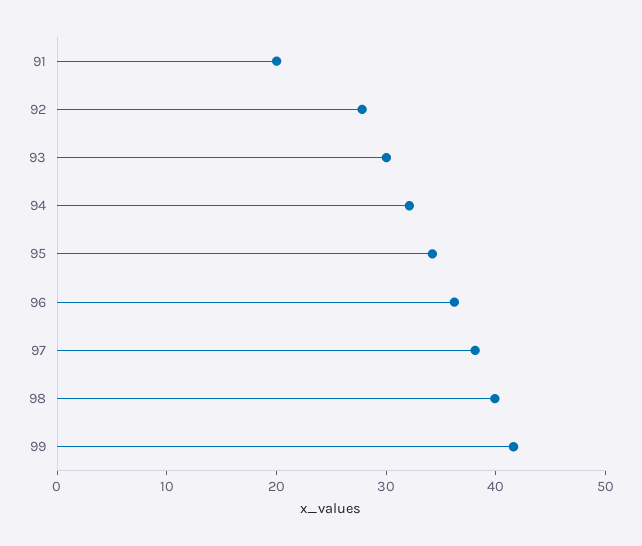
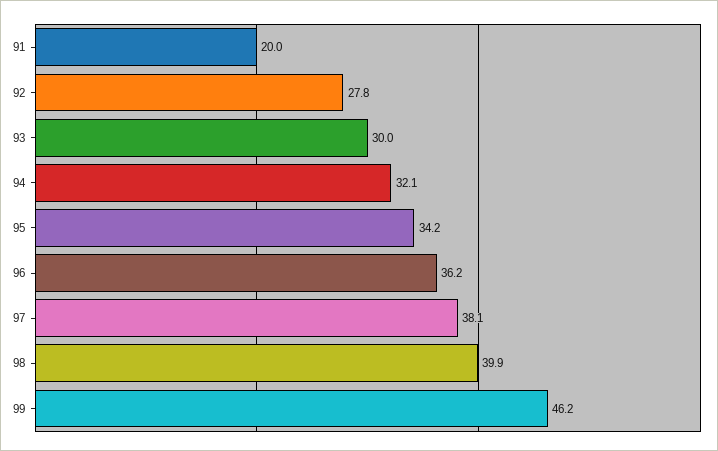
99: 42 -> 46.2

